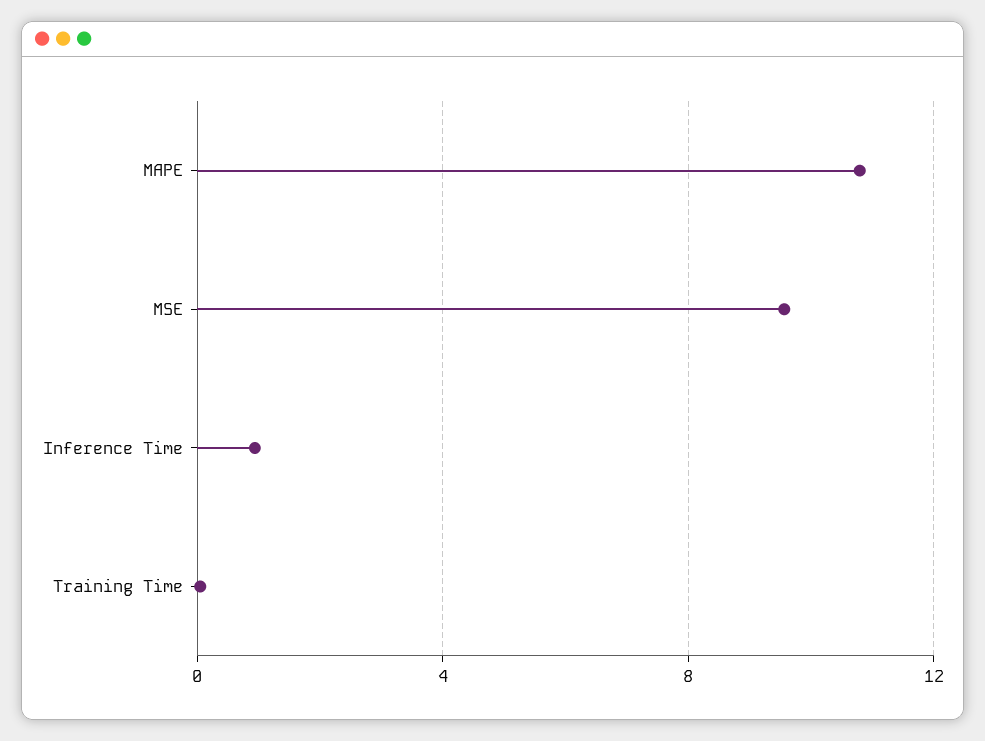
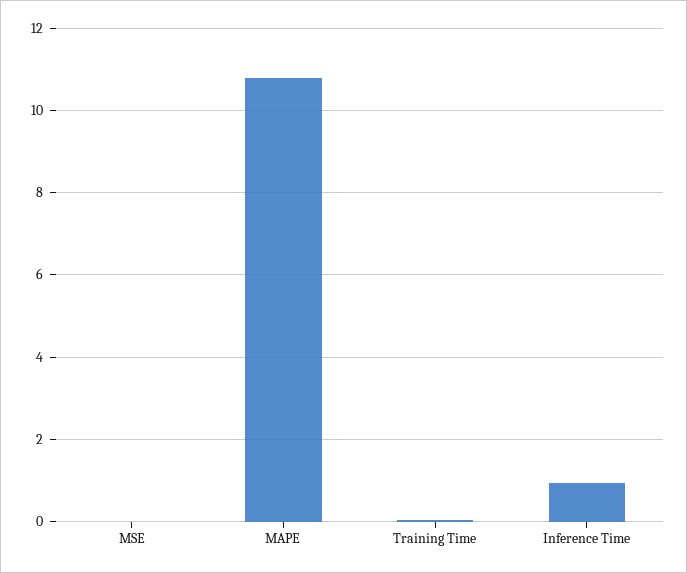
MSE: 9.5 -> 0

